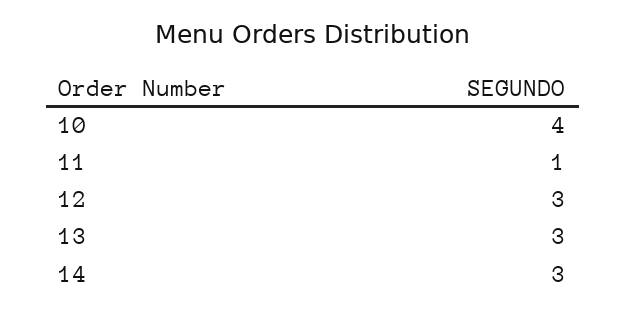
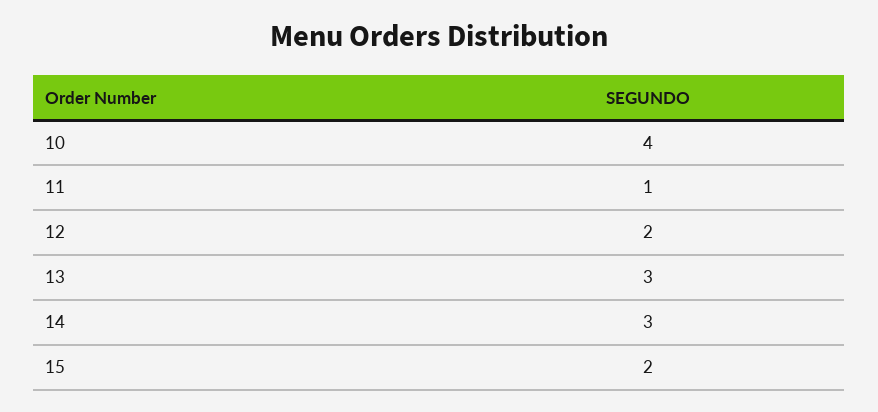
12: 3 -> 2
15: none -> 2

